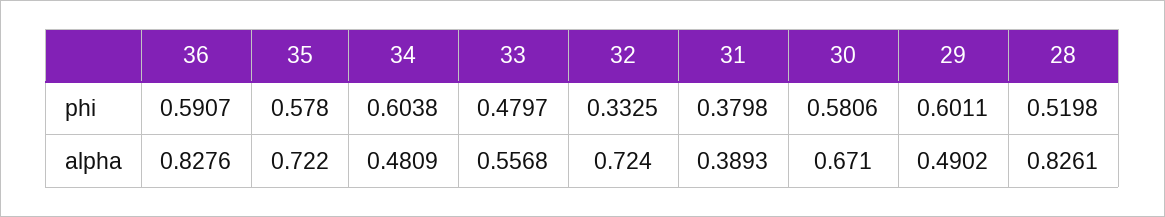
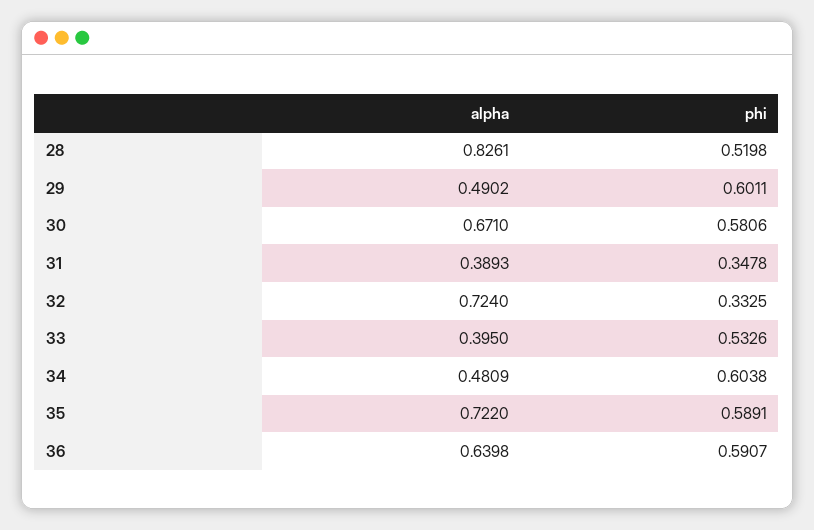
35, phi: 0.578 -> 0.5891
33, phi: 0.4797 -> 0.5326
31, phi: 0.3798 -> 0.3478
36, alpha: 0.8276 -> 0.6398
33, alpha: 0.5568 -> 0.395

